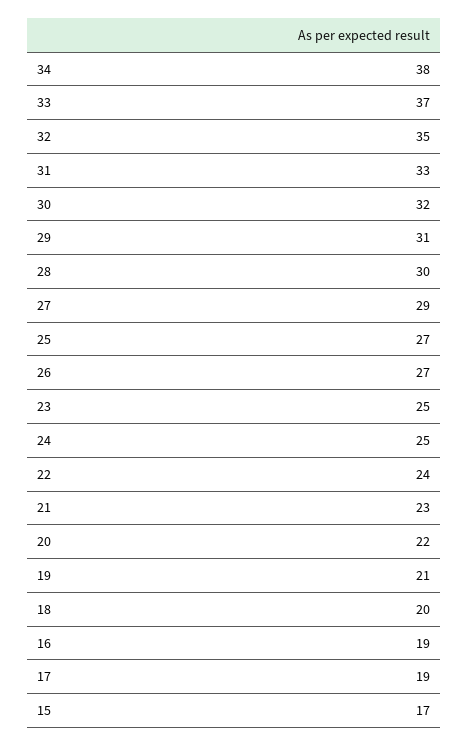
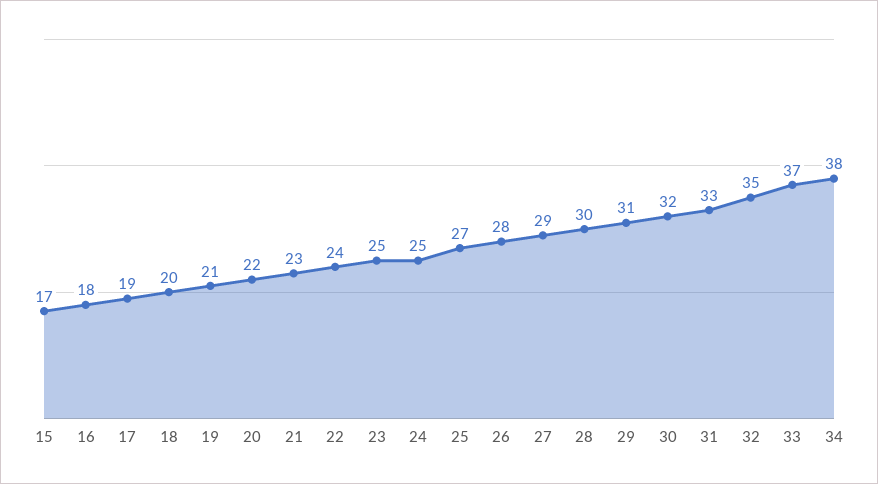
26: 27 -> 28
16: 19 -> 18

